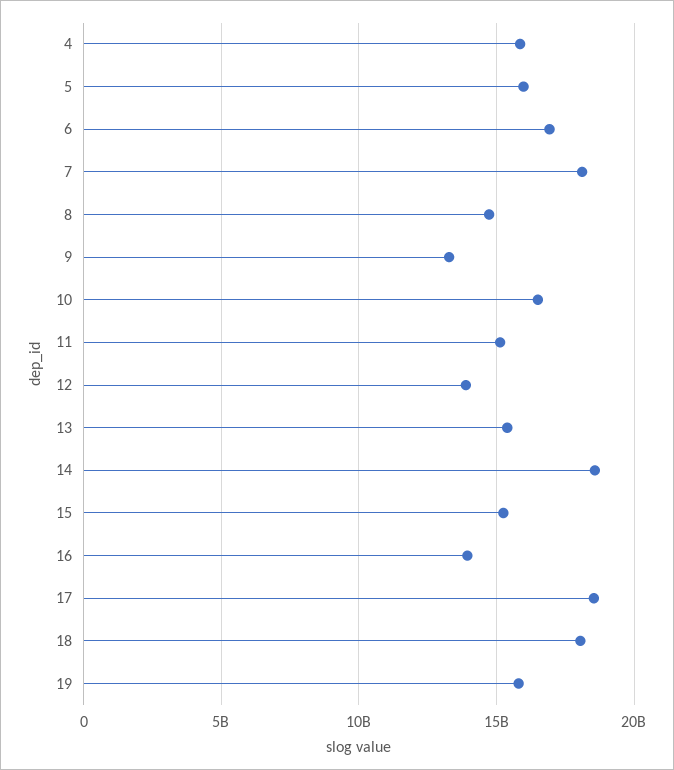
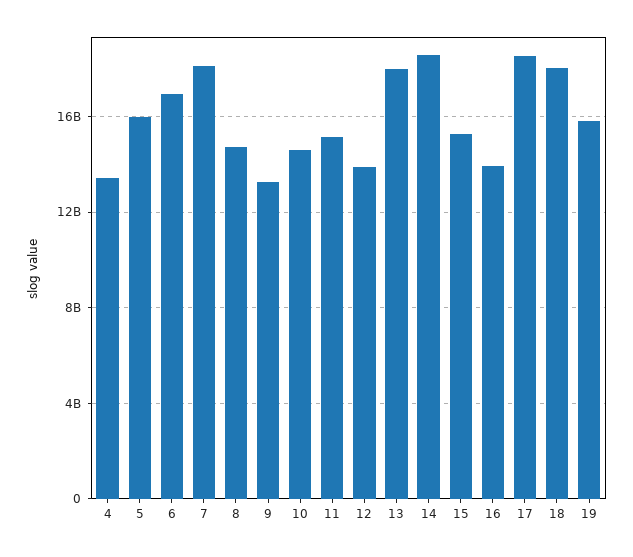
4: 16000000000 -> 13500000000
10: 16500000000 -> 14500000000
13: 15500000000 -> 18000000000

